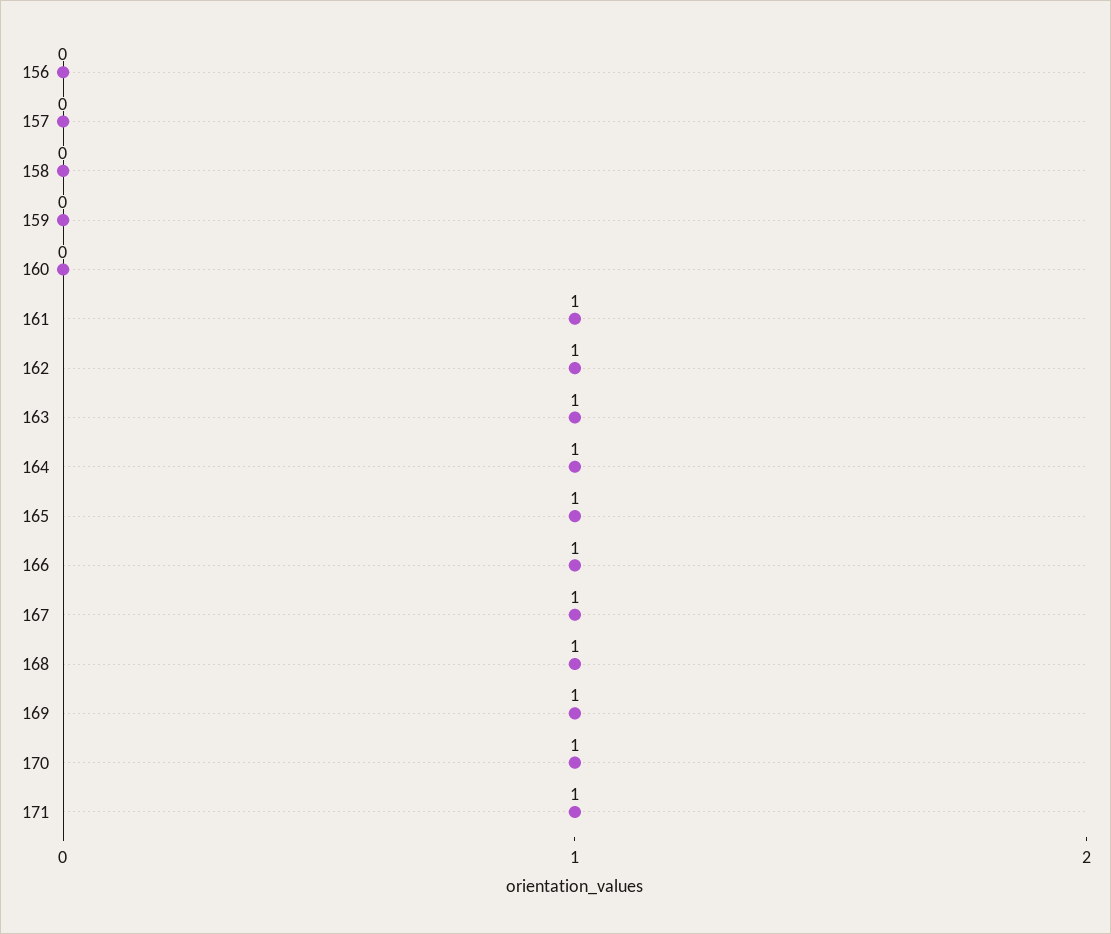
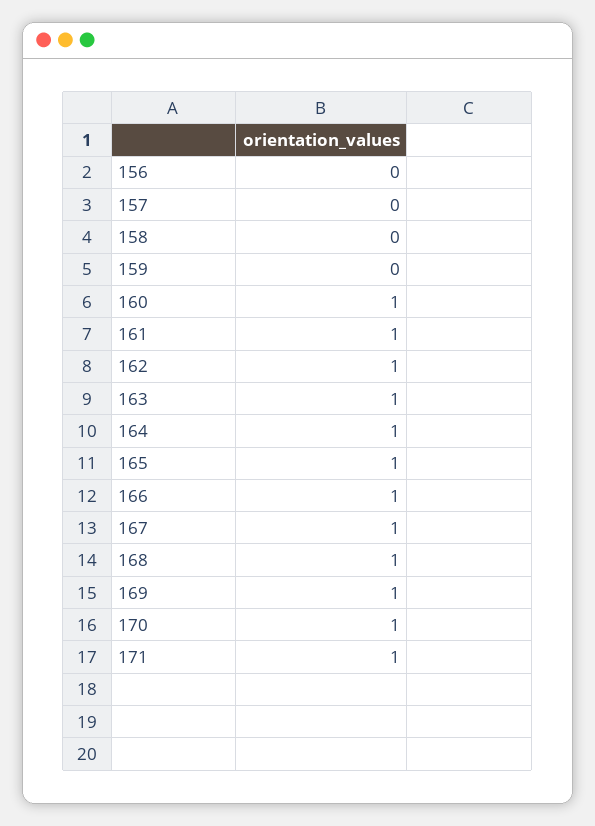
160: 0 -> 1

